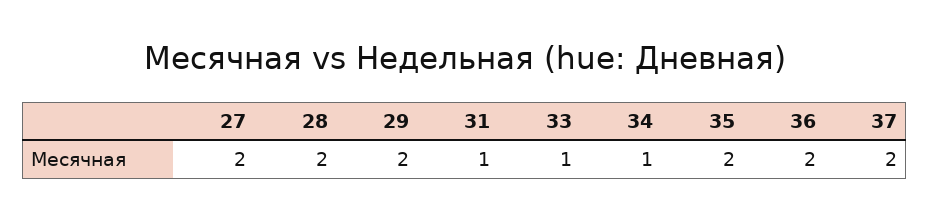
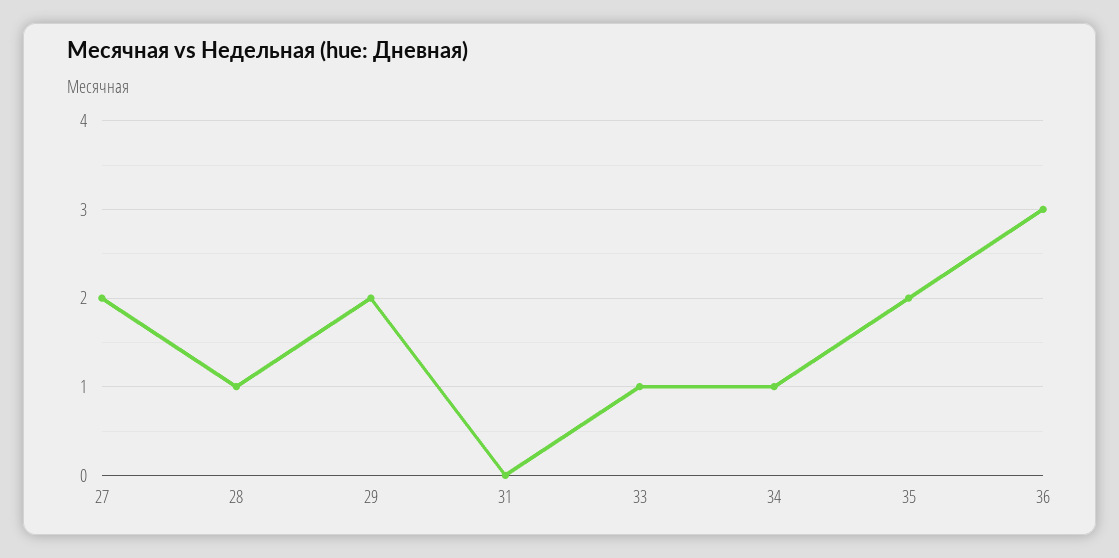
28: 2 -> 1
31: 1 -> 0
36: 2 -> 3
37: 2 -> none

